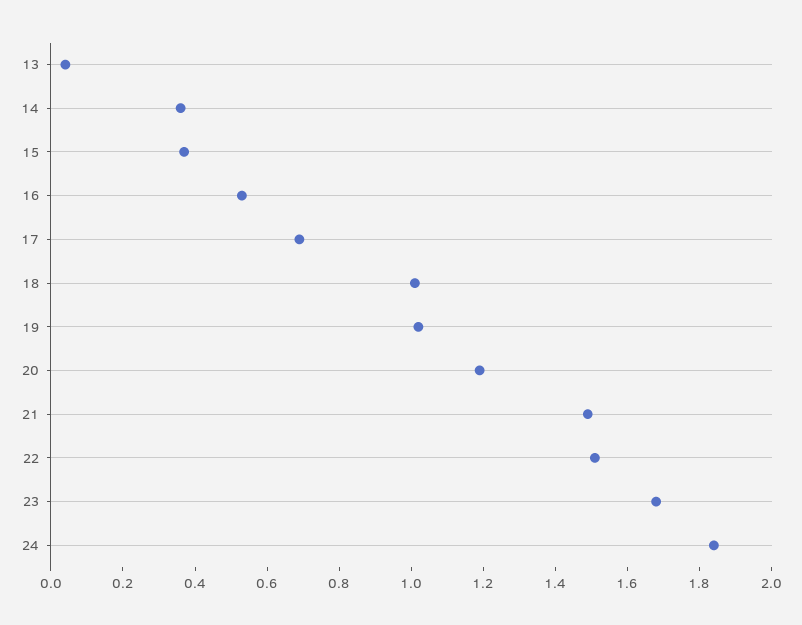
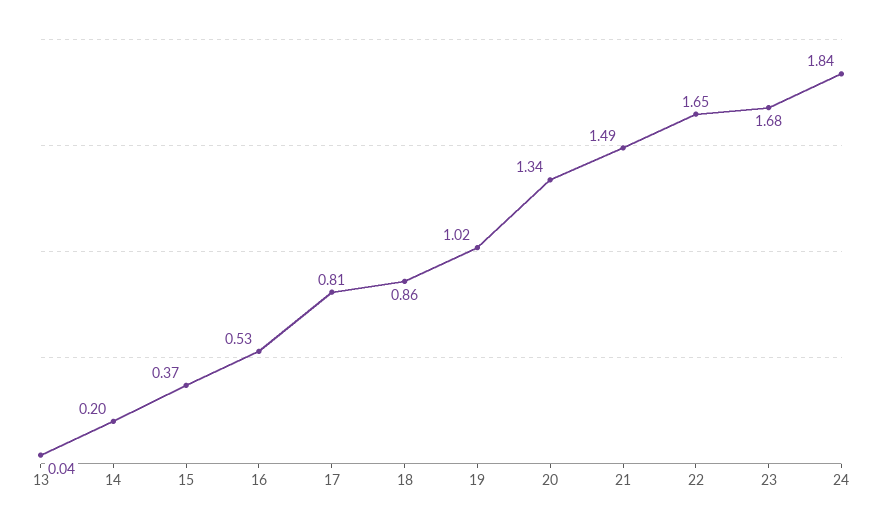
14: 0.35 -> 0.2
17: 0.7 -> 0.81
18: 1 -> 0.86
20: 1.2 -> 1.34
22: 1.5 -> 1.65

